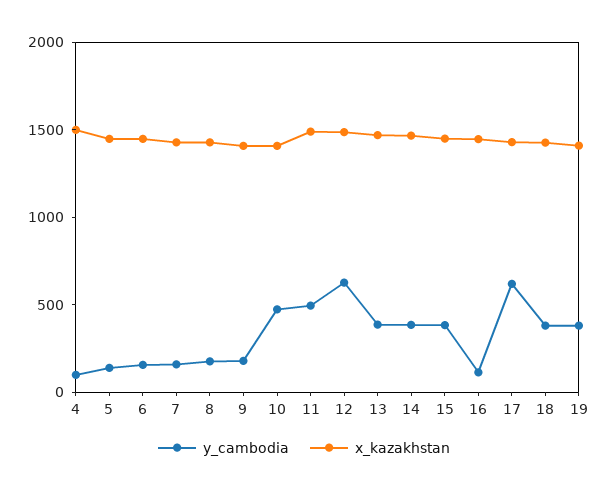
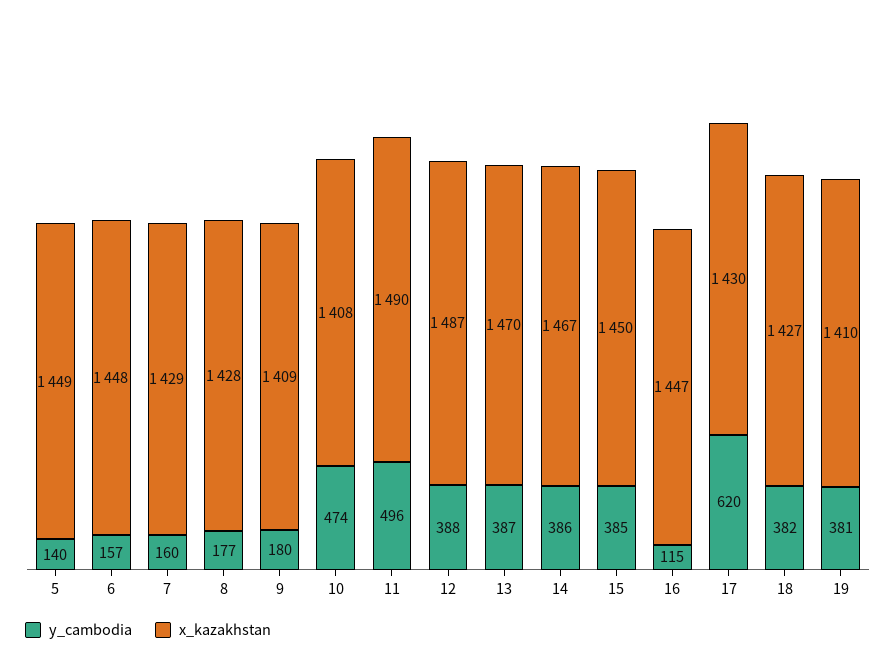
y_cambodia, 4: 100 -> none
x_kazakhstan, 4: 1500 -> none
y_cambodia, 12: 600 -> 388

